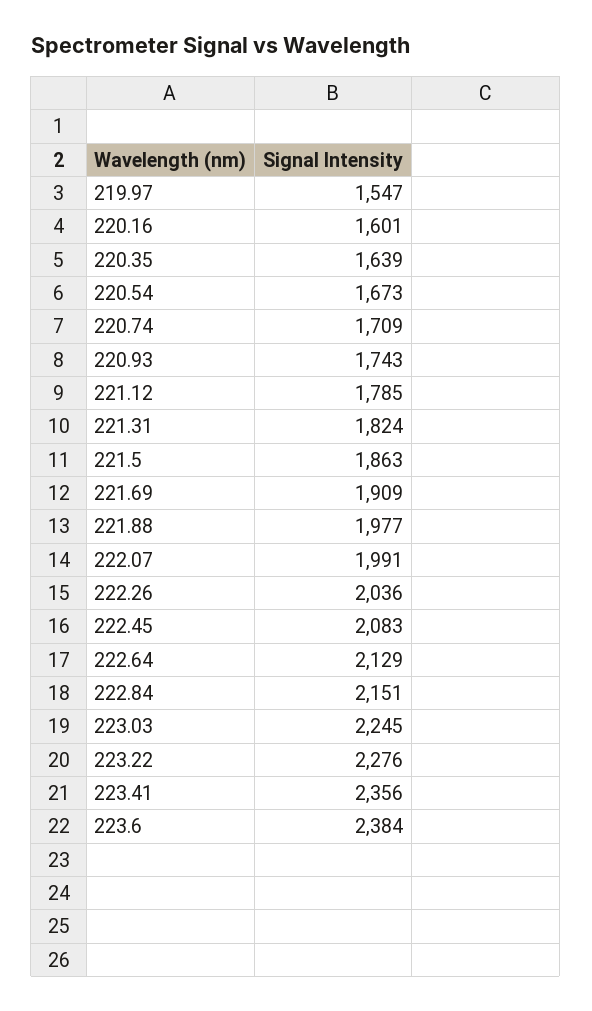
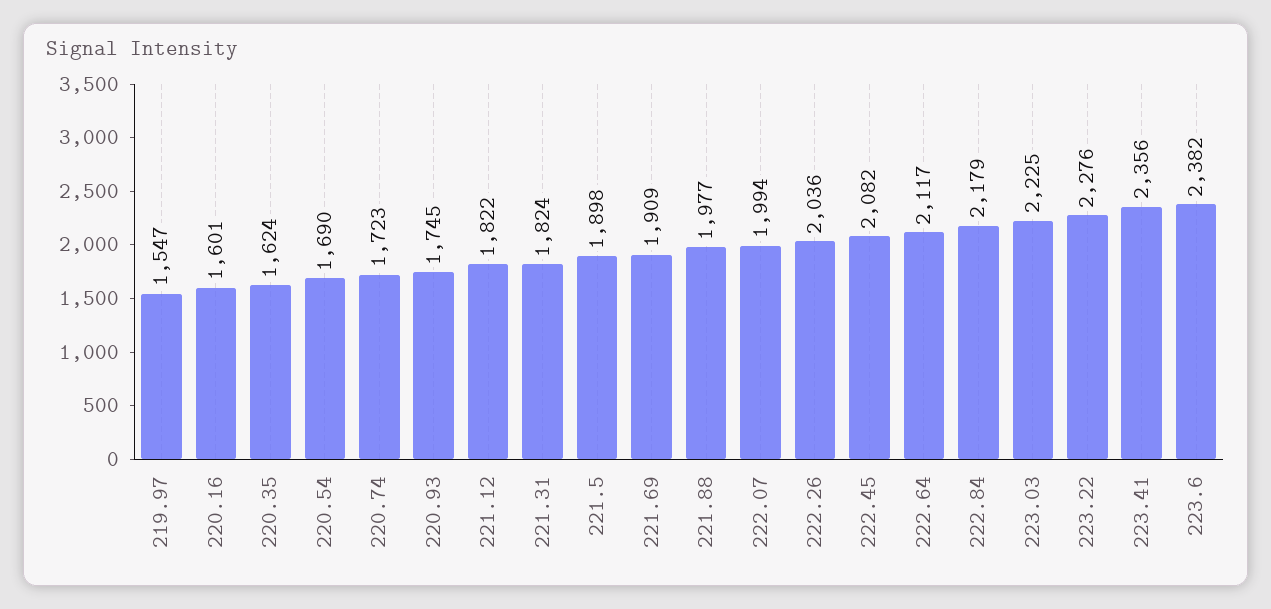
220.35: 1639 -> 1624
220.54: 1673 -> 1690
220.74: 1709 -> 1723
220.93: 1743 -> 1745
221.12: 1785 -> 1822
221.5: 1863 -> 1898
222.07: 1991 -> 1994
222.45: 2083 -> 2082
222.64: 2129 -> 2117
222.84: 2151 -> 2179
223.03: 2245 -> 2225
223.6: 2384 -> 2382

